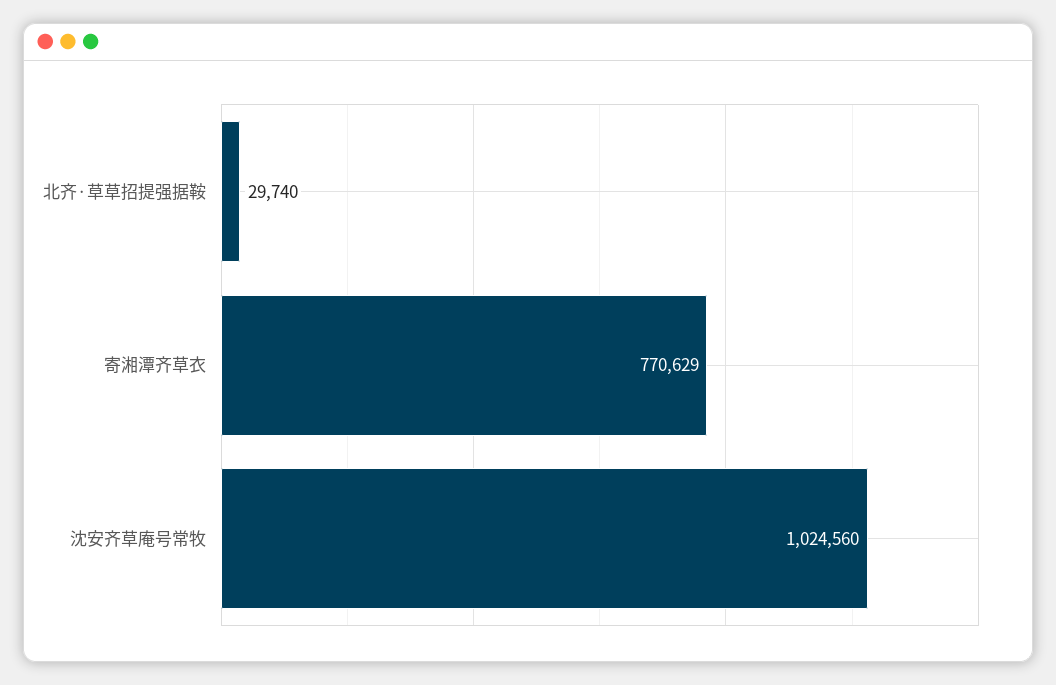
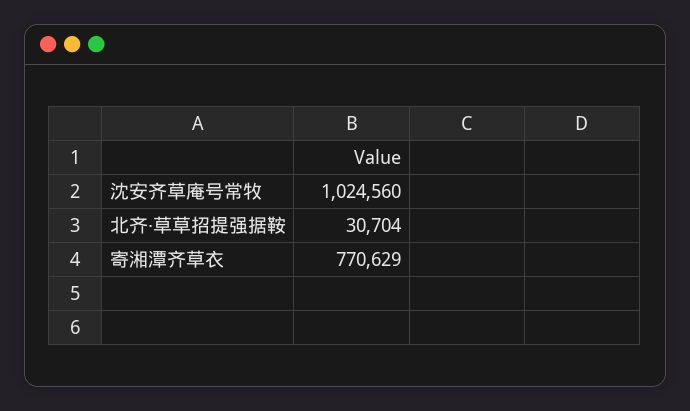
北齐·草草招提强据鞍: 29740 -> 30704

